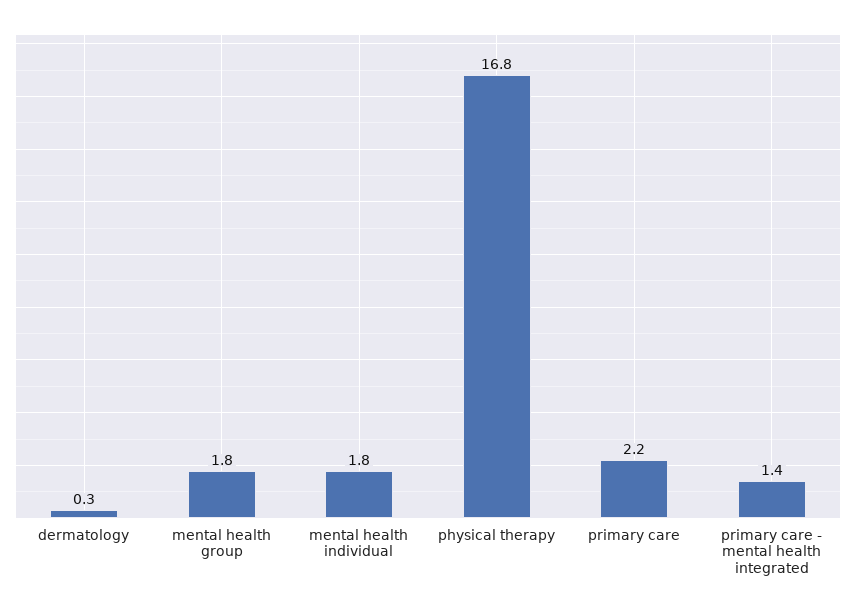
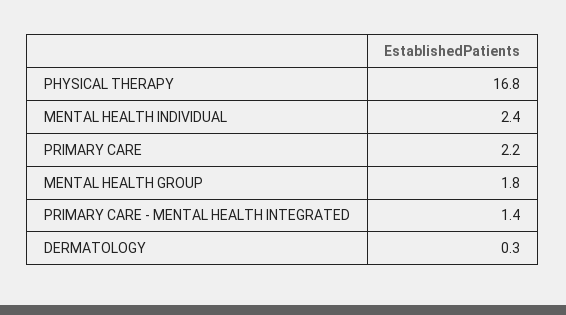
mental health individual: 1.8 -> 2.4

